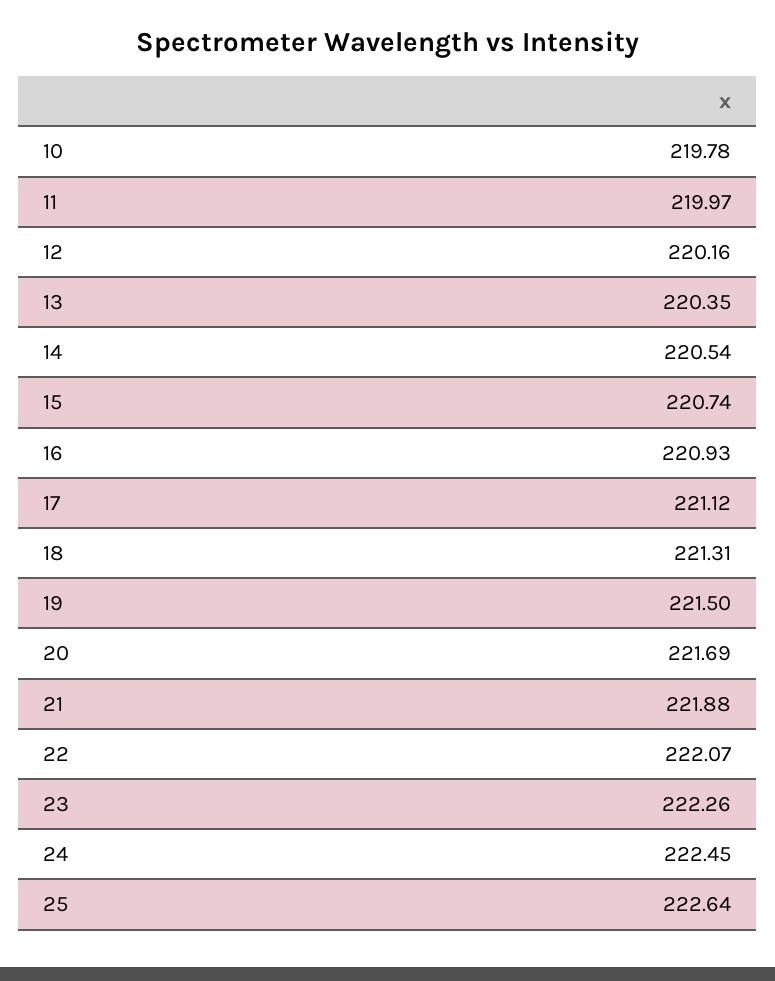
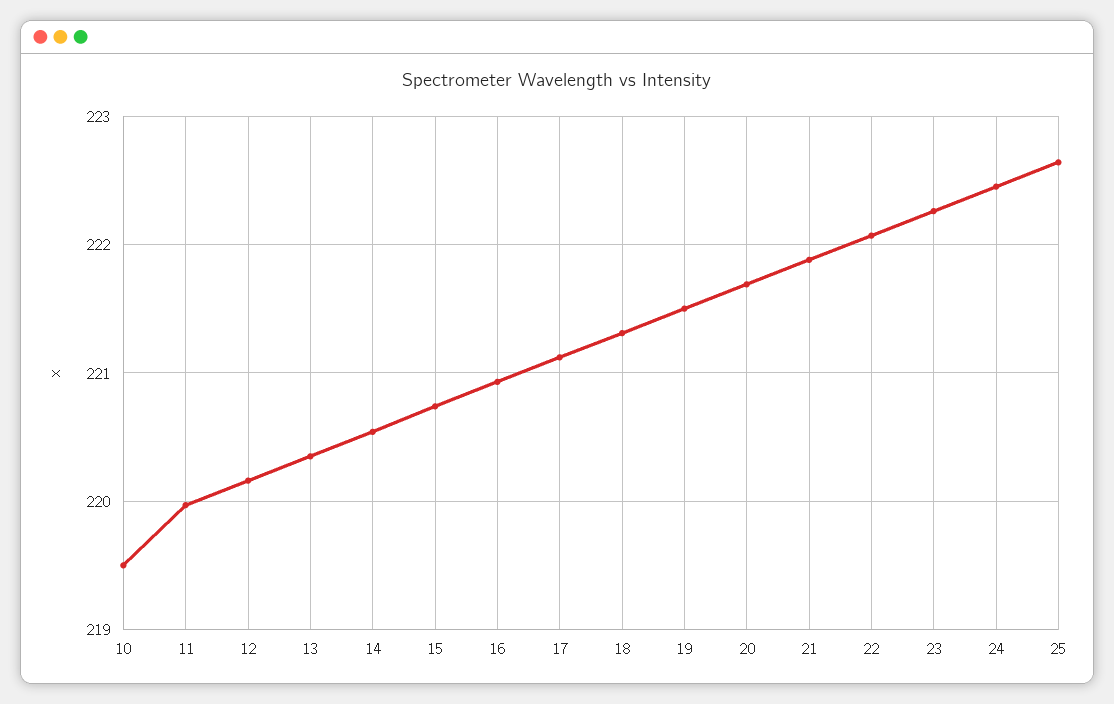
10: 219.78 -> 219.5

